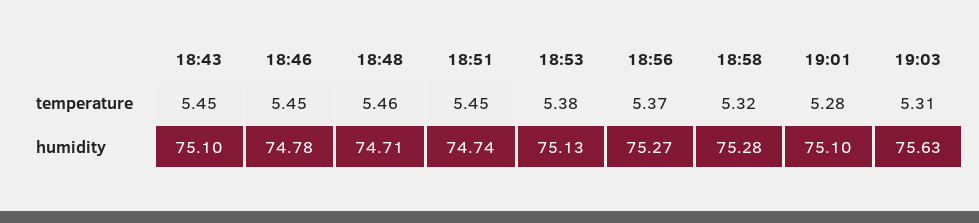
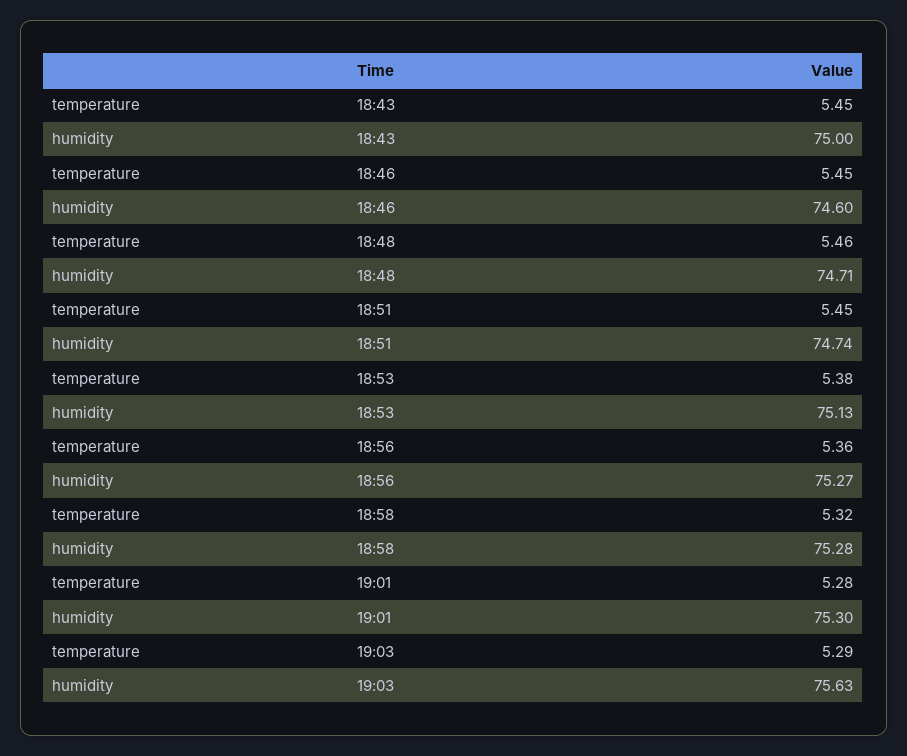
18:56, temperature: 5.37 -> 5.36
19:03, temperature: 5.31 -> 5.29
18:43, humidity: 75.1 -> 75
18:46, humidity: 74.78 -> 74.6
19:01, humidity: 75.1 -> 75.3

